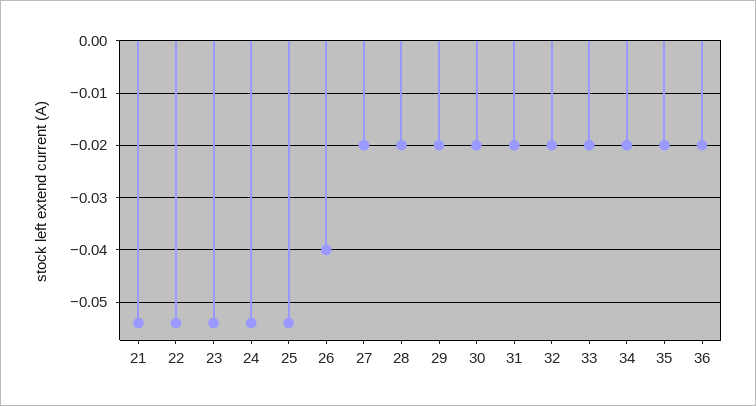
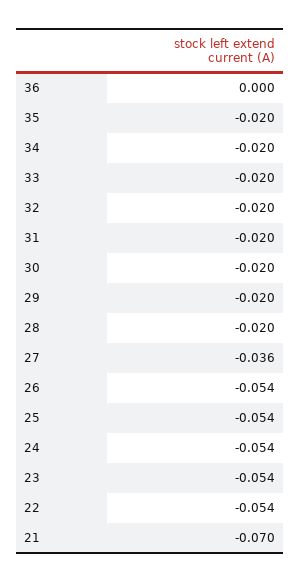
21: -0.055 -> -0.07
26: -0.04 -> -0.054
27: -0.02 -> -0.036
36: -0.02 -> 0

